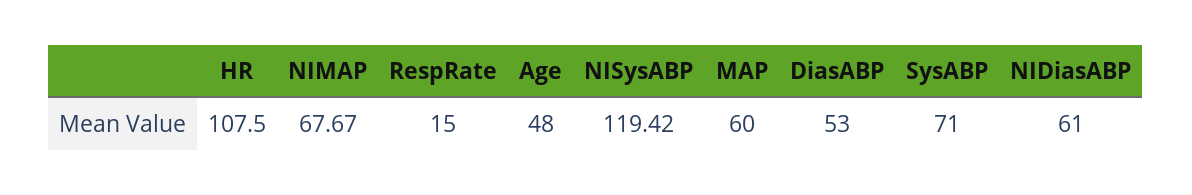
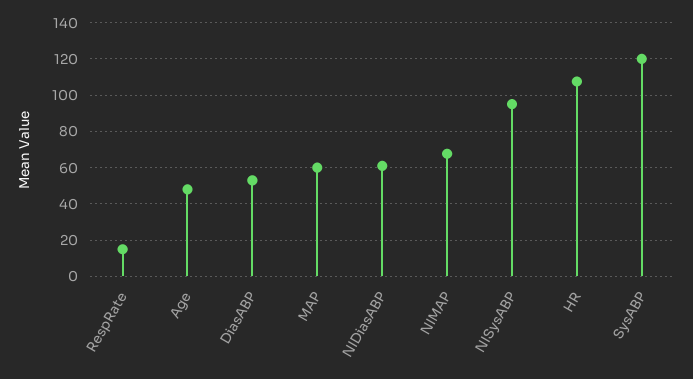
NISysABP: 119.42 -> 95
SysABP: 71 -> 120

